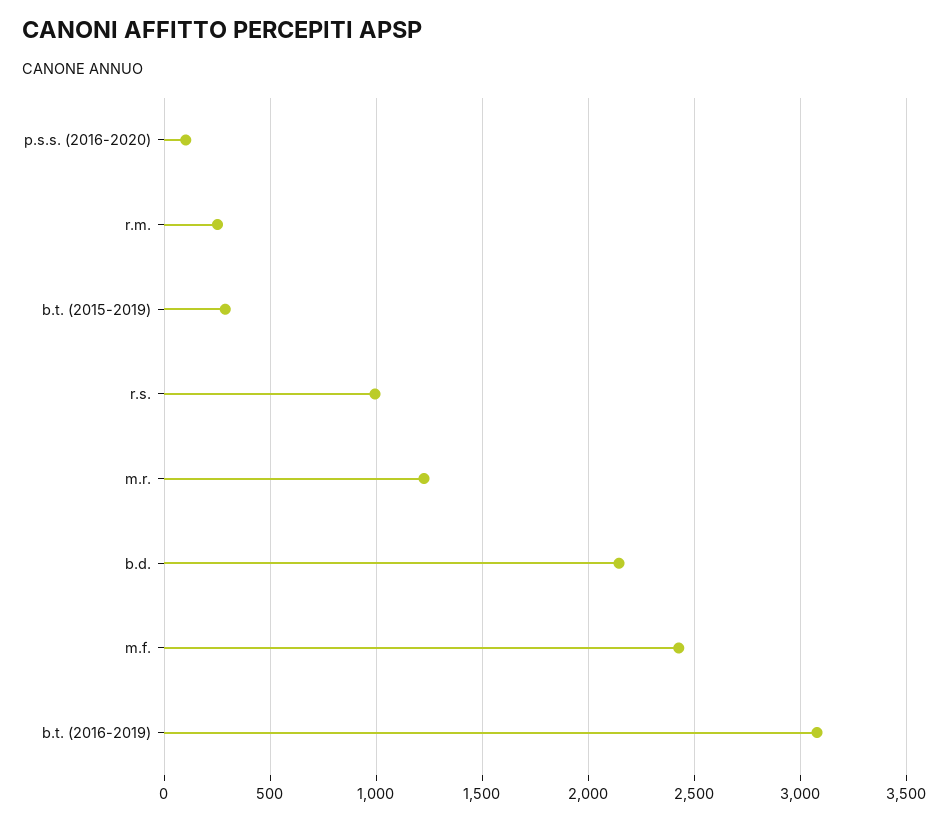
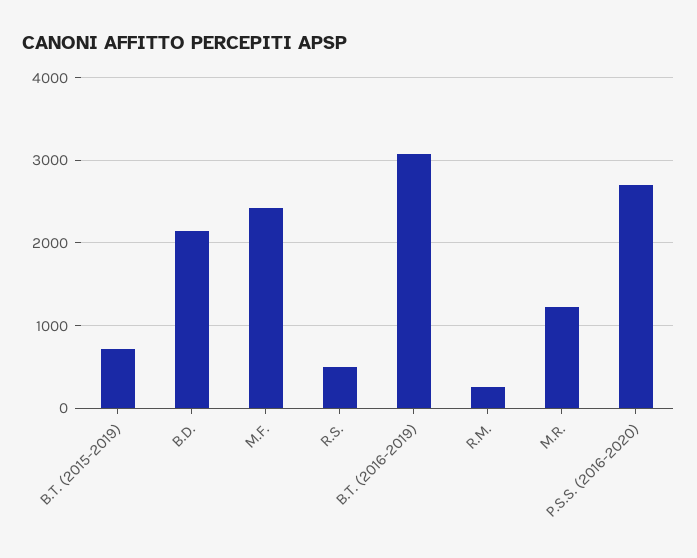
p.s.s. (2016-2020): 100 -> 2700
b.t. (2015-2019): 300 -> 700
r.s.: 1000 -> 500

